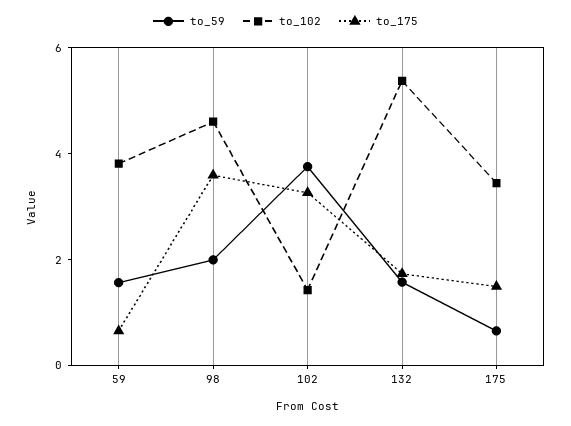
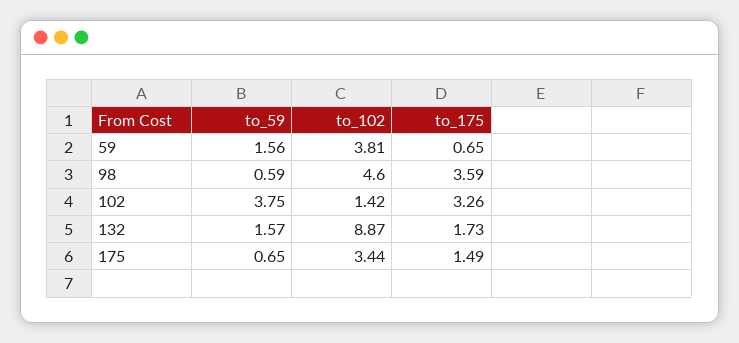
to_59, 98: 2 -> 0.59
to_102, 132: 5.5 -> 8.87

